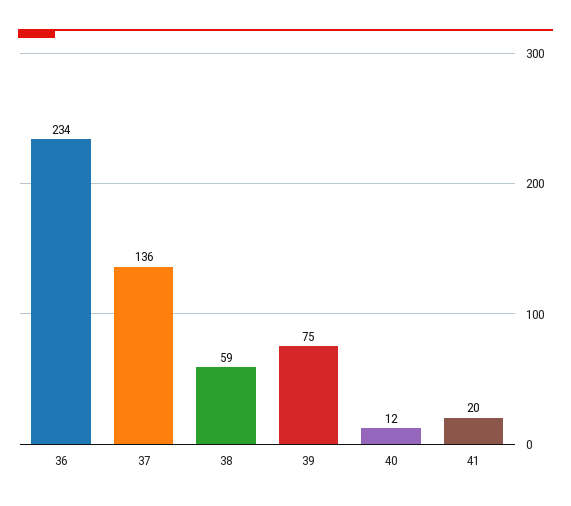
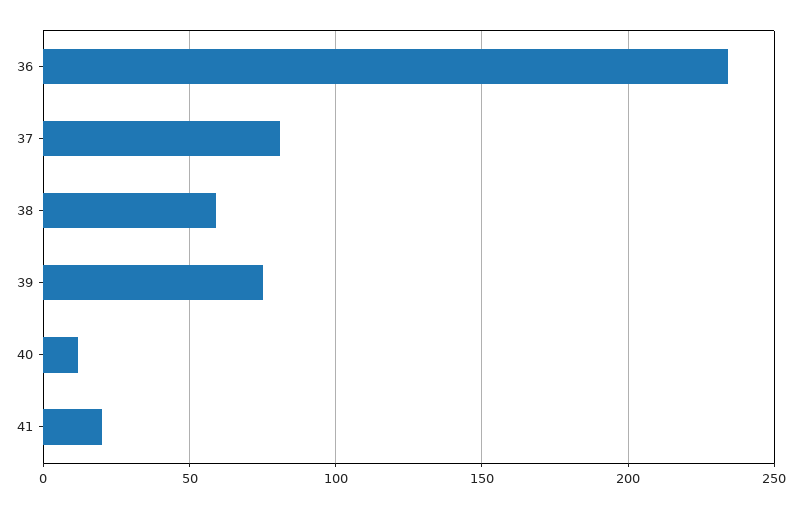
37: 136 -> 80

